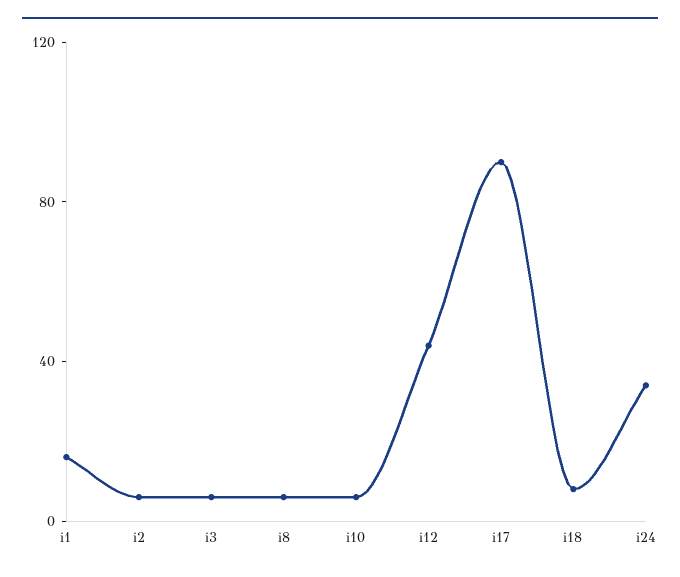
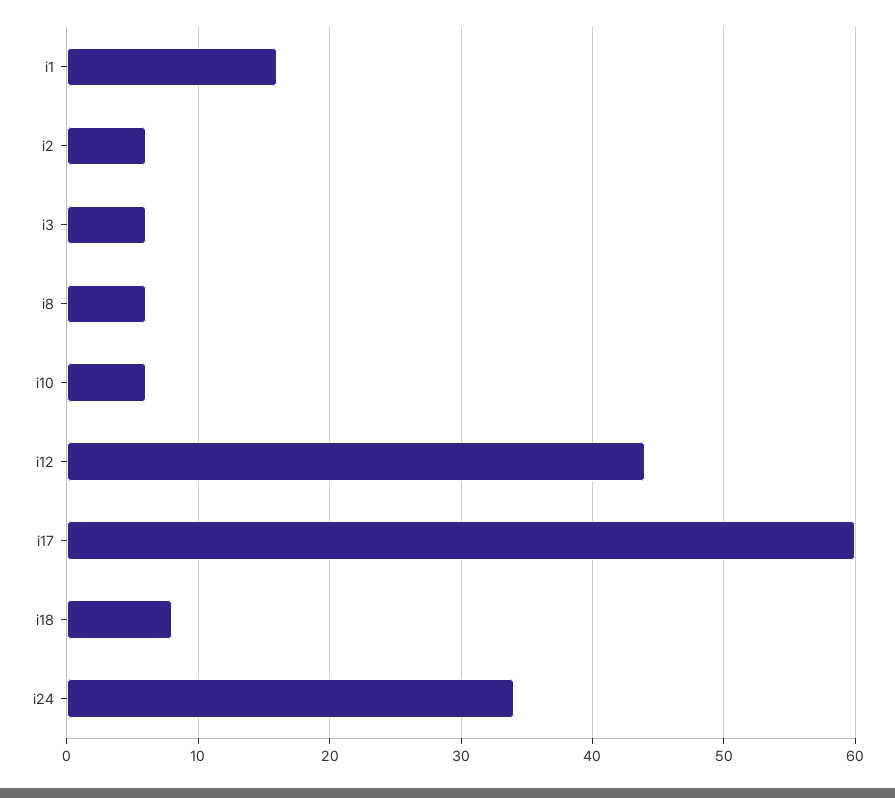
i17: 90 -> 60

